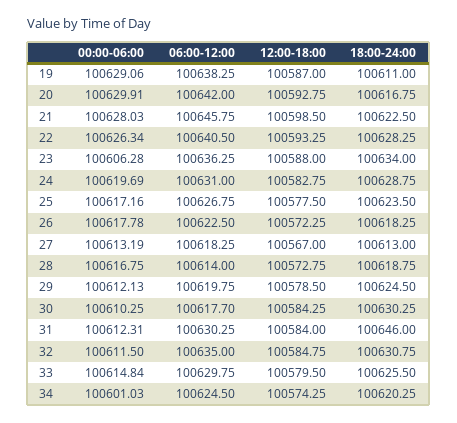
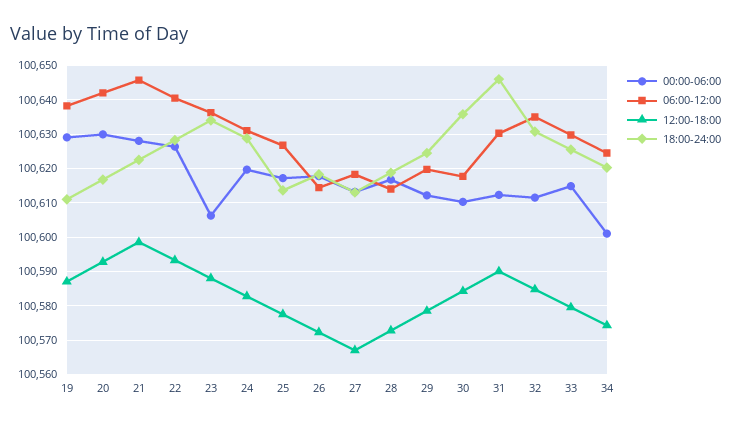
18:00-24:00, 25: 100623.5 -> 100614
06:00-12:00, 26: 100622.5 -> 100614
18:00-24:00, 30: 100630.25 -> 100636
12:00-18:00, 31: 100584 -> 100590

